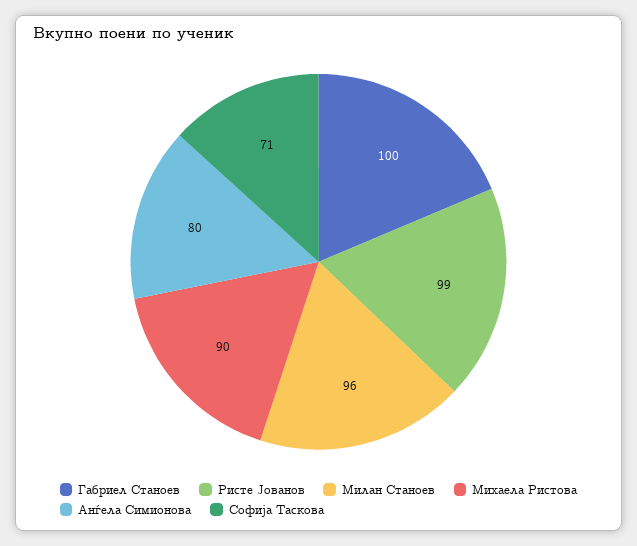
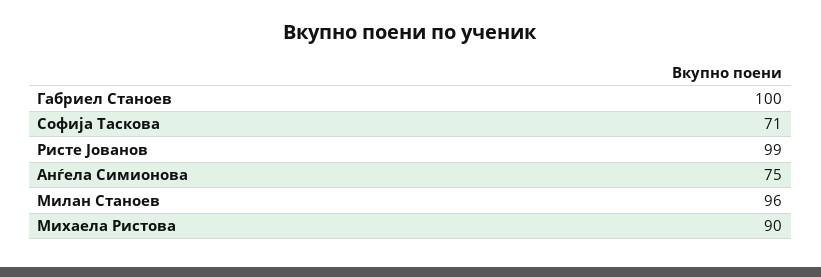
Анѓела Симионова: 80 -> 75

